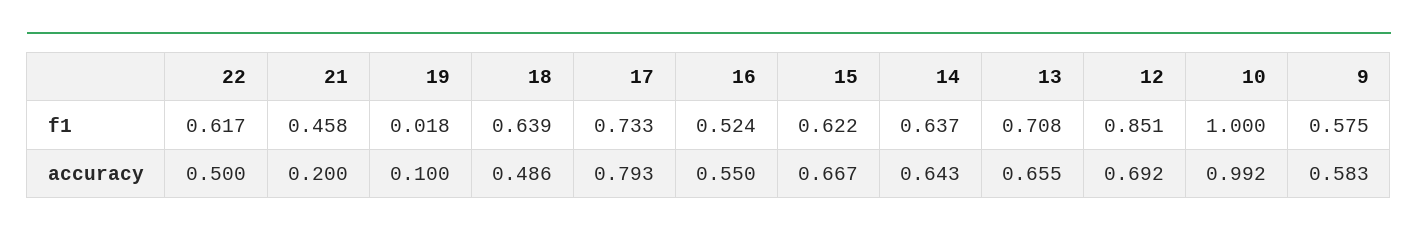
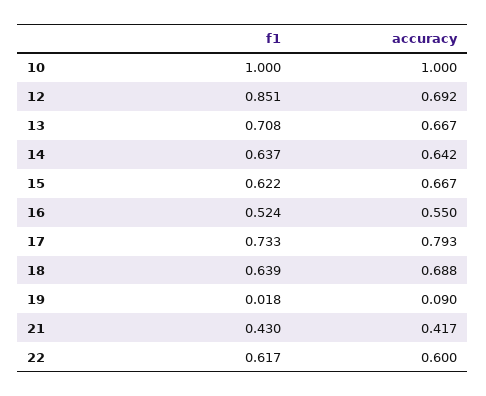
21, f1: 0.458 -> 0.43
9, f1: 0.575 -> none
22, accuracy: 0.5 -> 0.6
21, accuracy: 0.2 -> 0.417
19, accuracy: 0.1 -> 0.09
18, accuracy: 0.486 -> 0.688
14, accuracy: 0.643 -> 0.642
13, accuracy: 0.655 -> 0.667
10, accuracy: 0.992 -> 1
9, accuracy: 0.583 -> none

